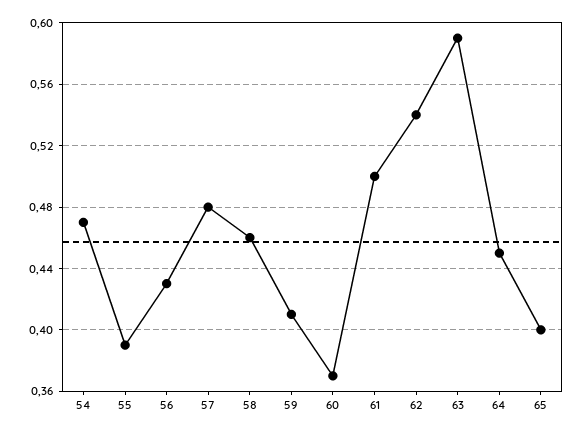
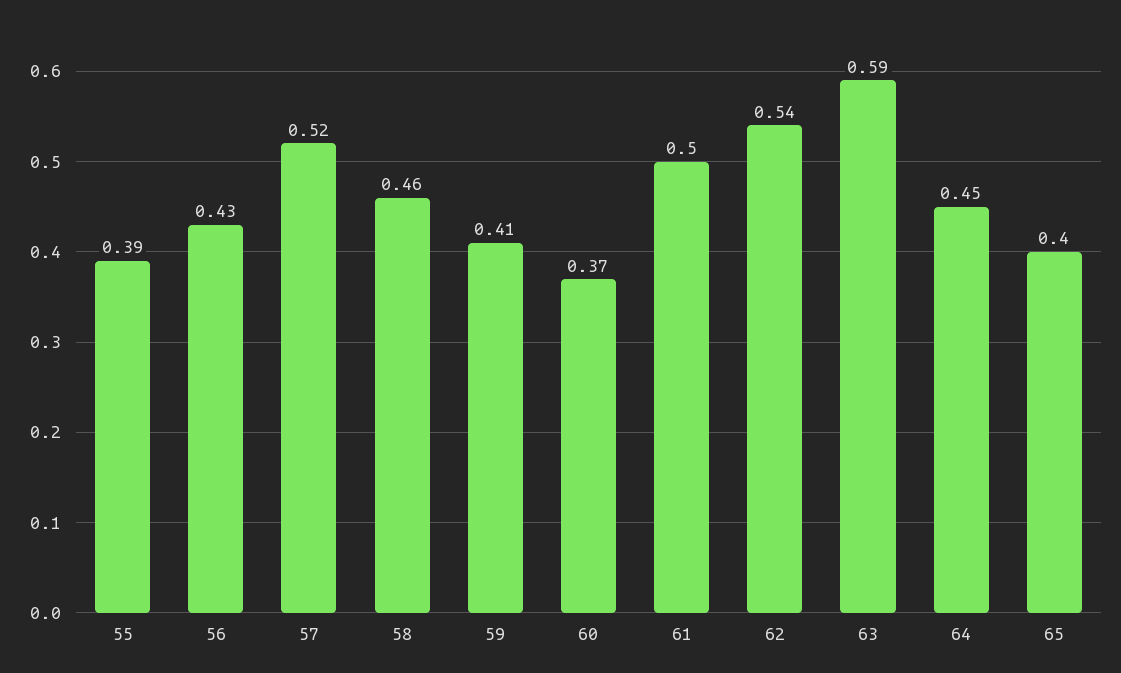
54: 0.47 -> none
57: 0.48 -> 0.52

